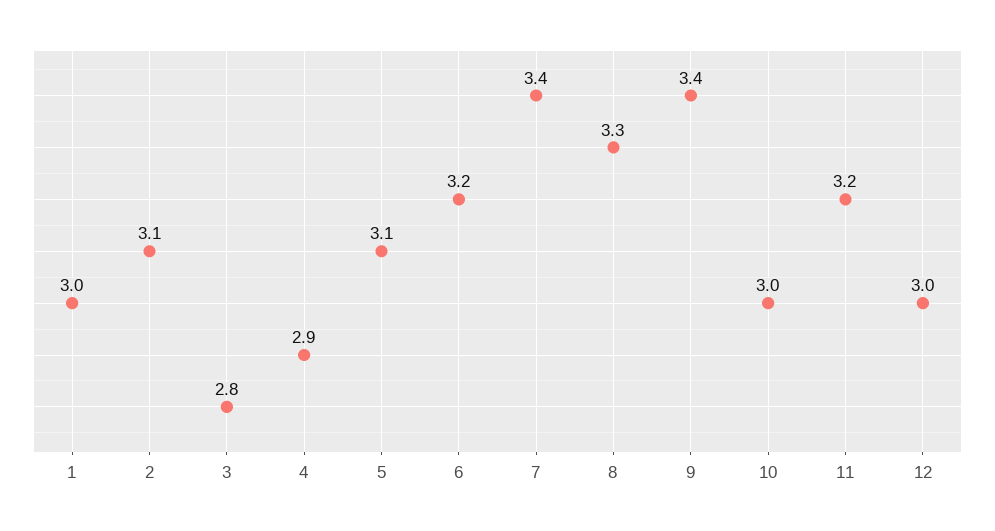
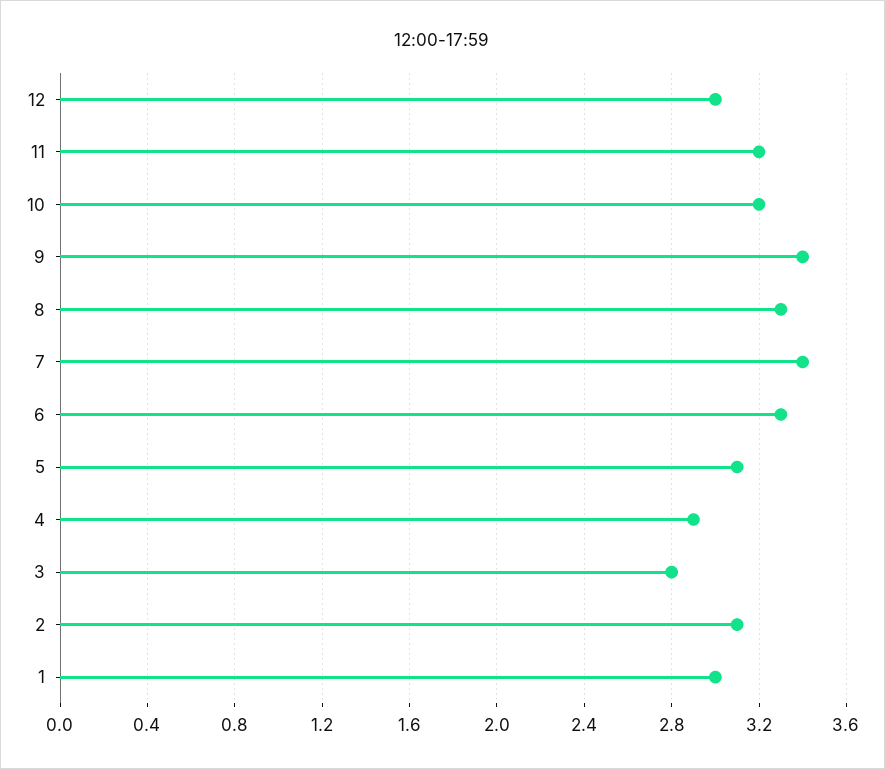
6: 3.2 -> 3.3
10: 3 -> 3.2

